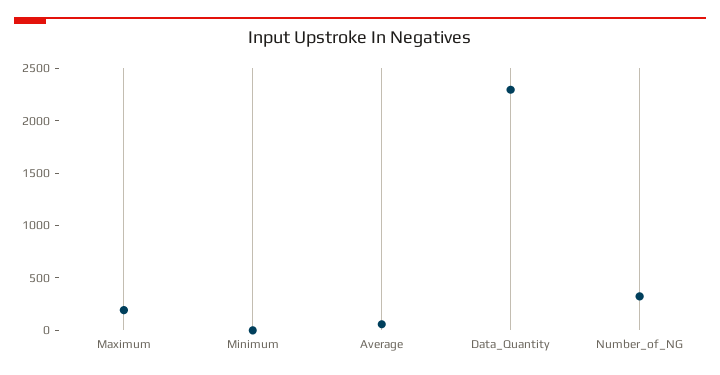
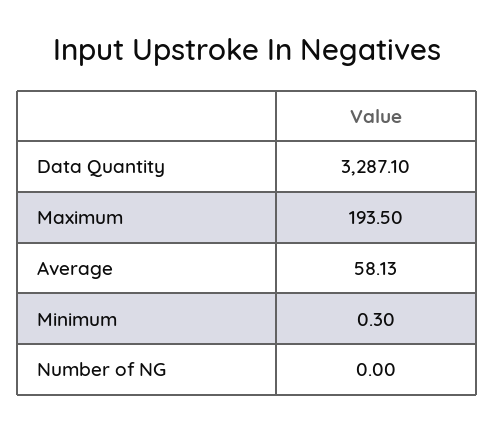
Data_Quantity: 2300 -> 3287.1
Number_of_NG: 300 -> 0

